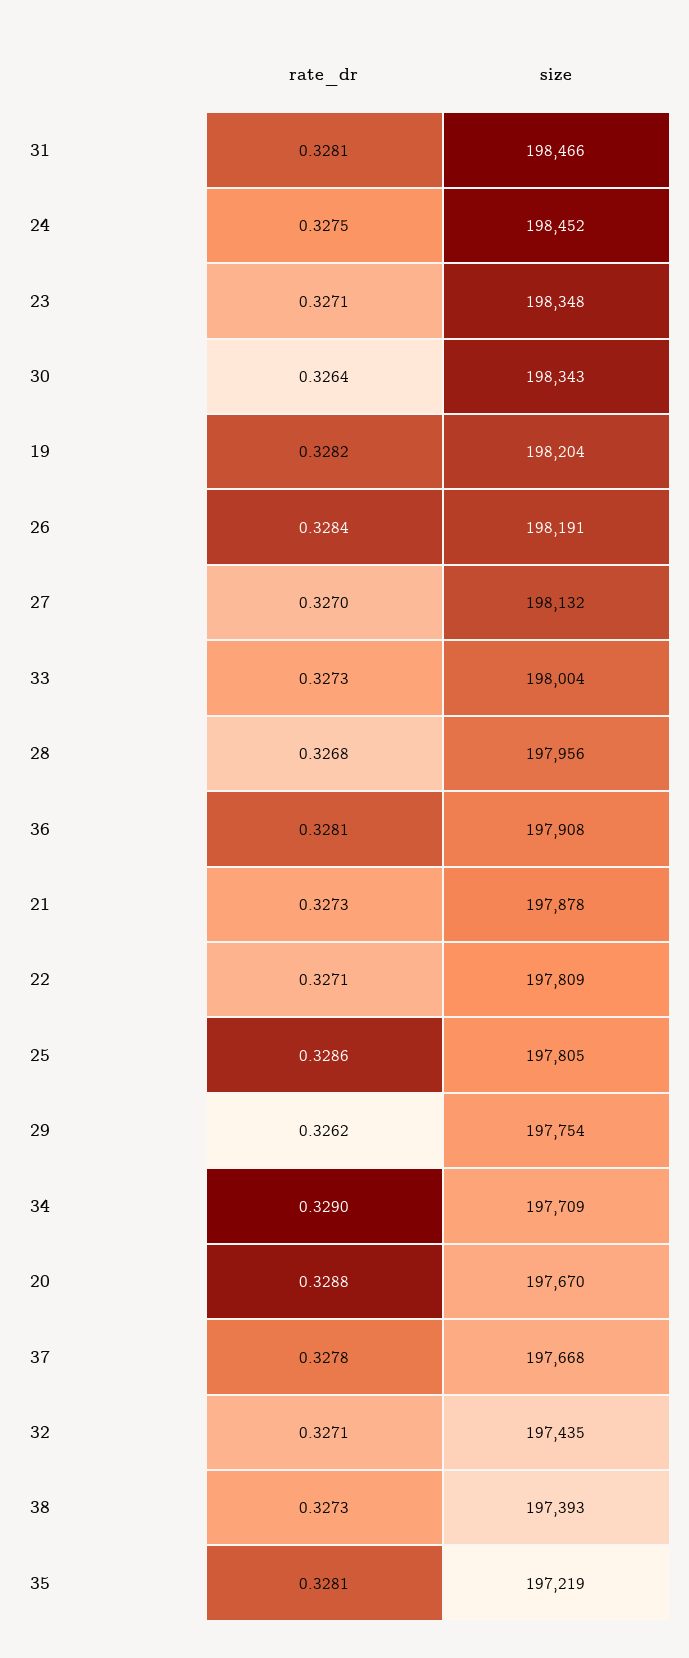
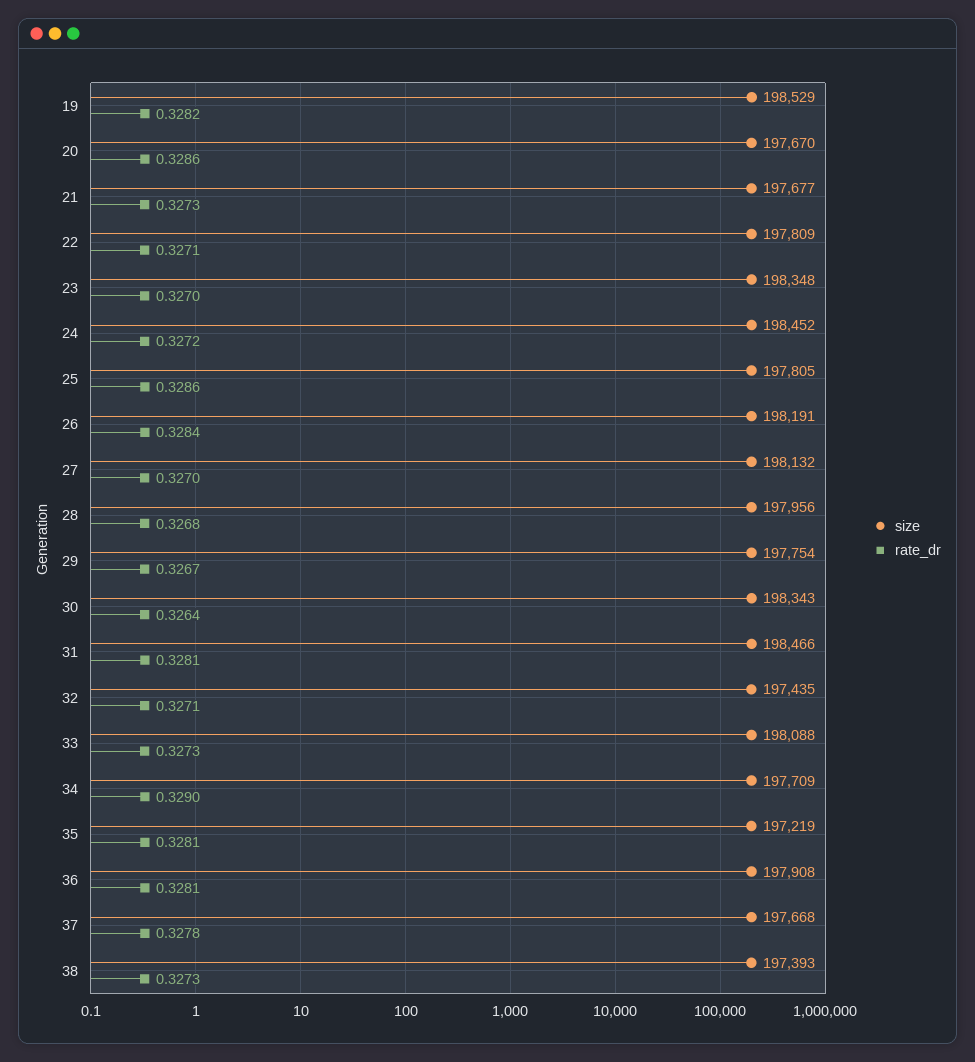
rate_dr, 24: 0.3275 -> 0.3272
rate_dr, 23: 0.3271 -> 0.327
size, 19: 198204 -> 198529
size, 33: 198004 -> 198088
size, 21: 197878 -> 197677
rate_dr, 29: 0.3262 -> 0.3267
rate_dr, 20: 0.3288 -> 0.3286

